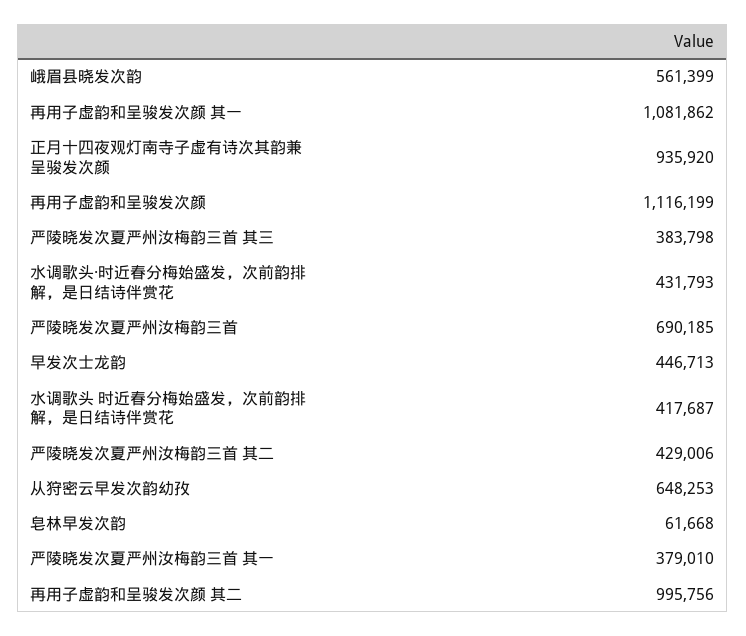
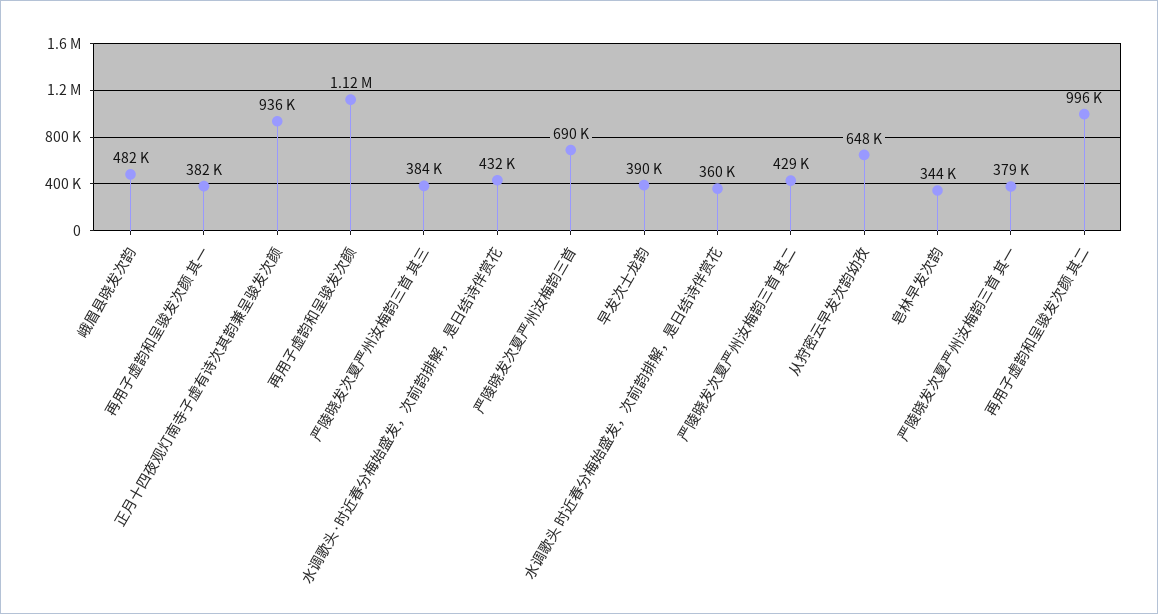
峨眉县晓发次韵: 561399 -> 482000
再用子虚韵和呈骏发次颜 其一: 1081862 -> 382000
早发次士龙韵: 446713 -> 390000
水调歌头 时近春分梅始盛发，次前韵排解，是日结诗伴赏花: 417687 -> 360000
皂林早发次韵: 61668 -> 344000

